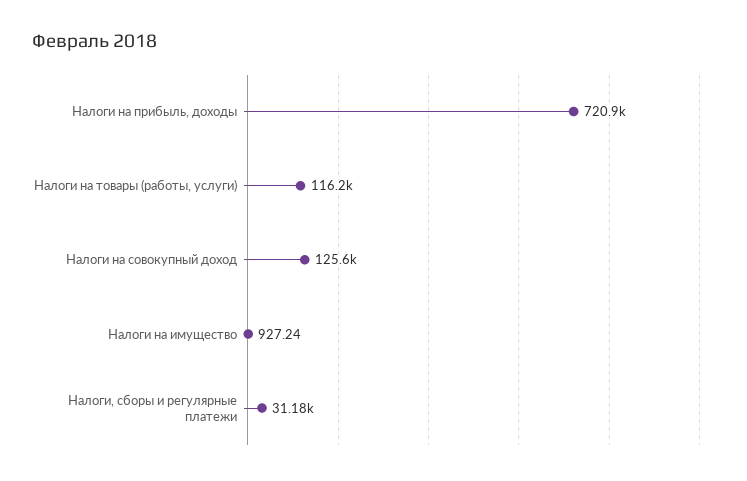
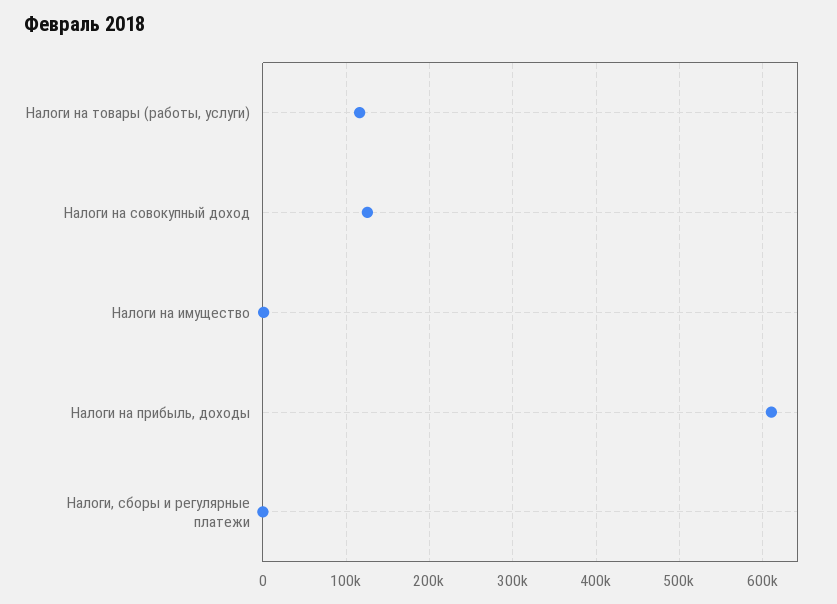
Налоги на прибыль, доходы: 720900 -> 610000
Налоги, сборы и регулярные платежи: 31180 -> 0

